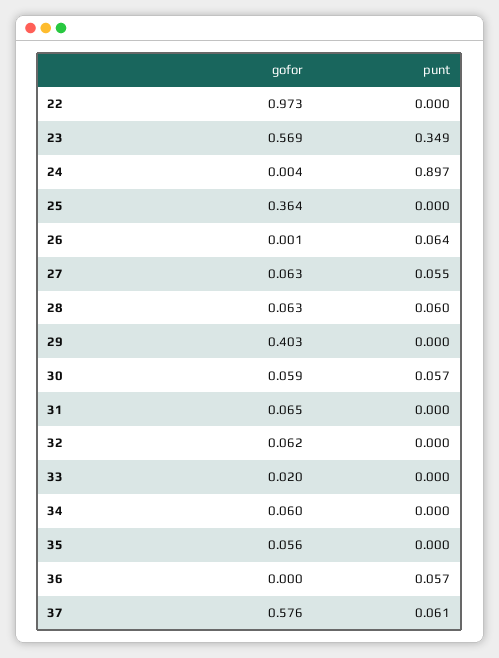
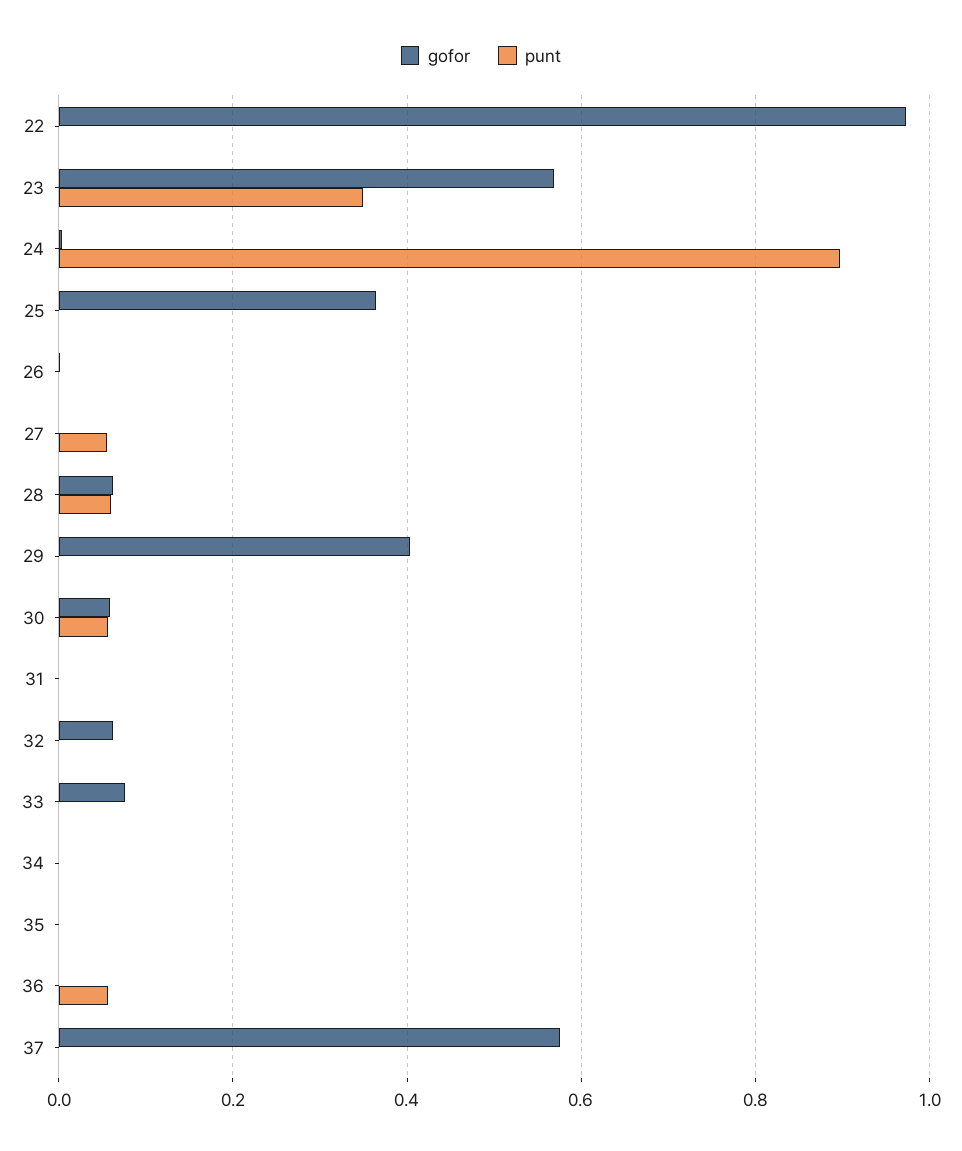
punt, 26: 0.064 -> 0
gofor, 27: 0.063 -> 0
gofor, 31: 0.065 -> 0
gofor, 33: 0.02 -> 0.08
gofor, 34: 0.06 -> 0
gofor, 35: 0.056 -> 0
punt, 37: 0.061 -> 0

